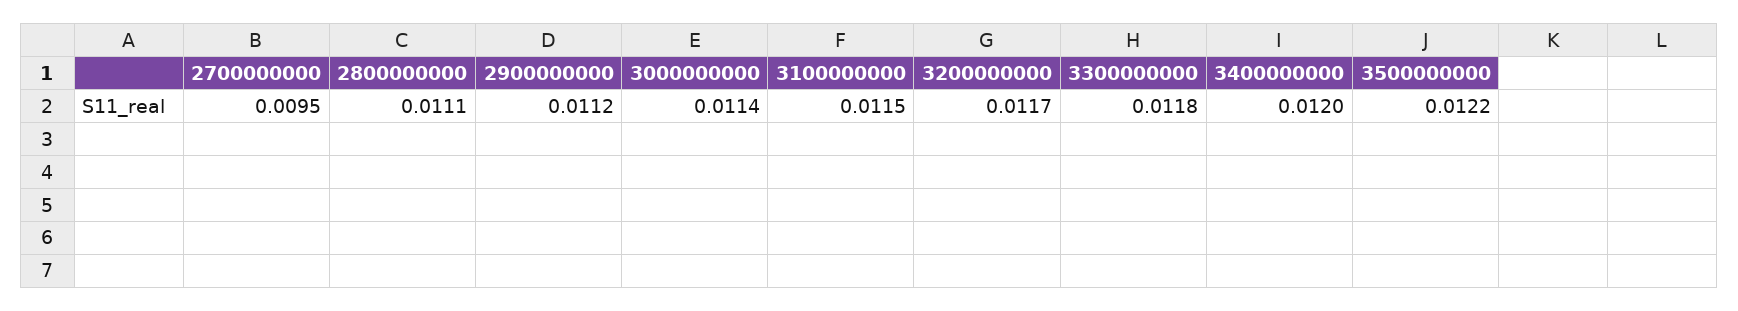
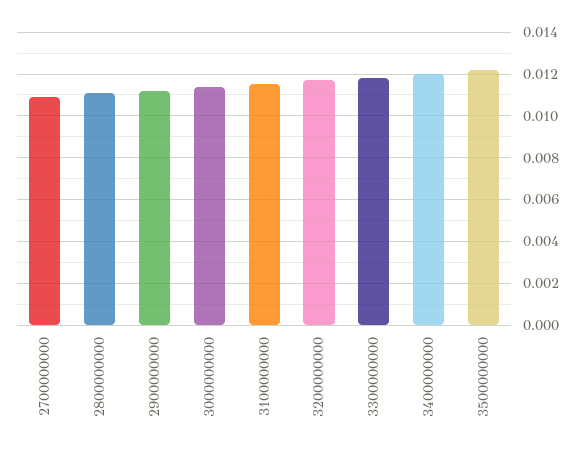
2700000000: 0.0095 -> 0.011

